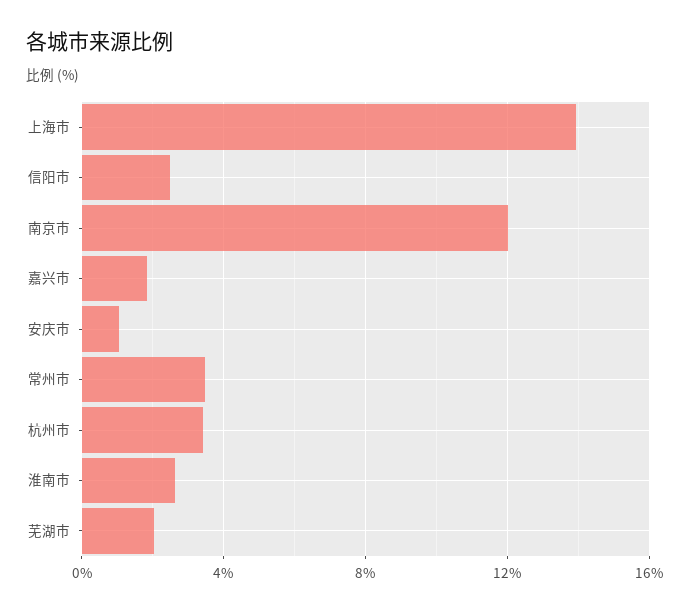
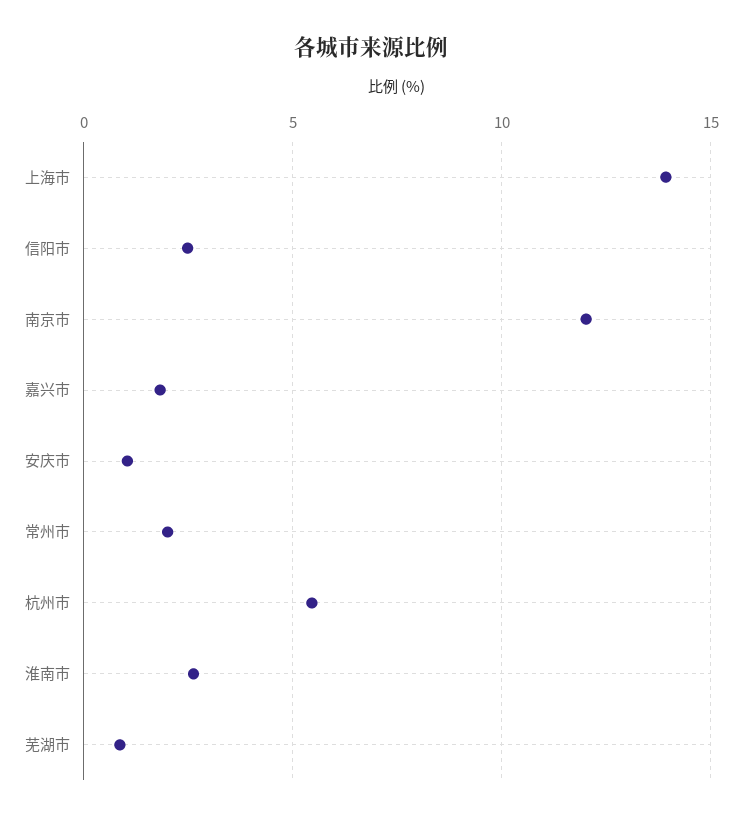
常州市: 3.5 -> 2
杭州市: 3.5 -> 5.5
芜湖市: 2 -> 1

